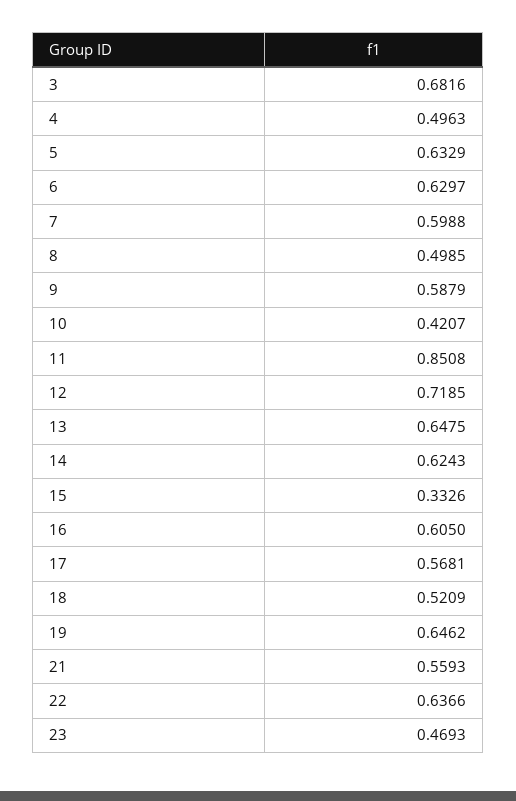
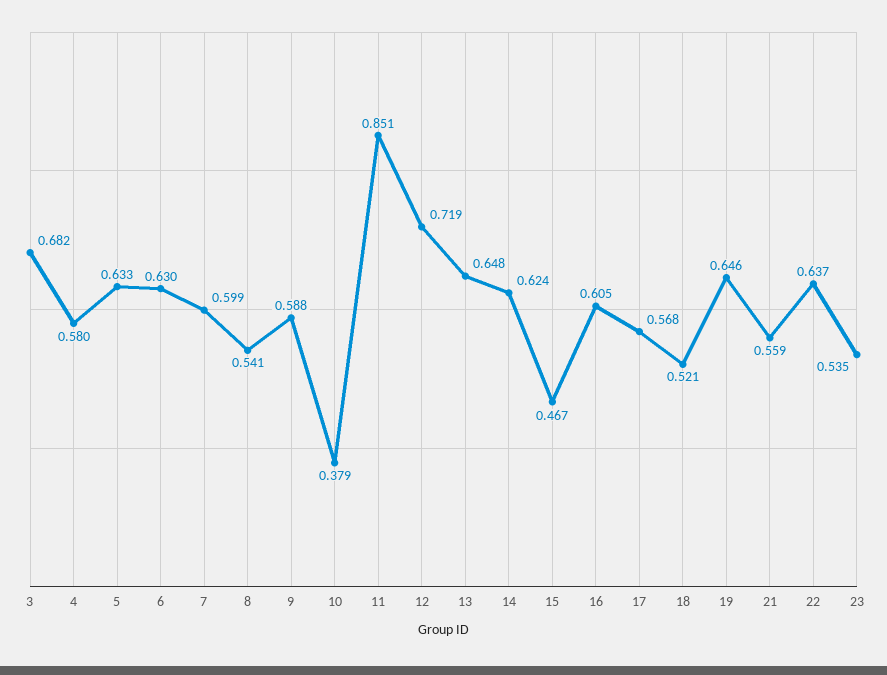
4: 0.4963 -> 0.58
8: 0.4985 -> 0.541
10: 0.4207 -> 0.379
15: 0.3326 -> 0.467
23: 0.4693 -> 0.535

